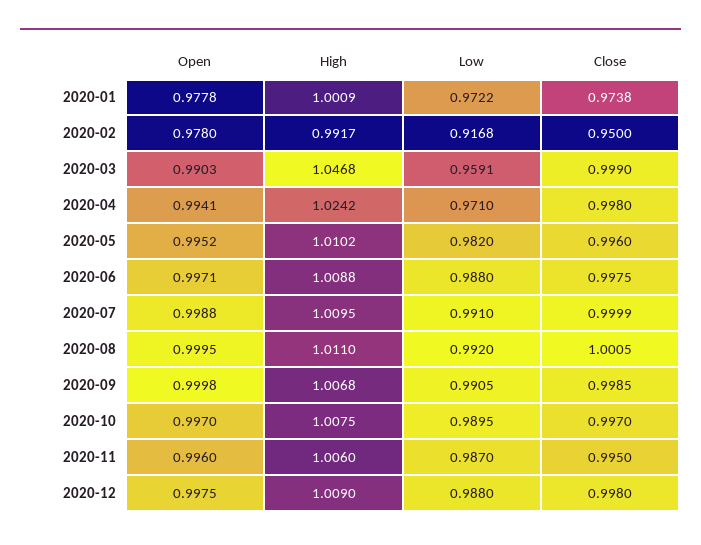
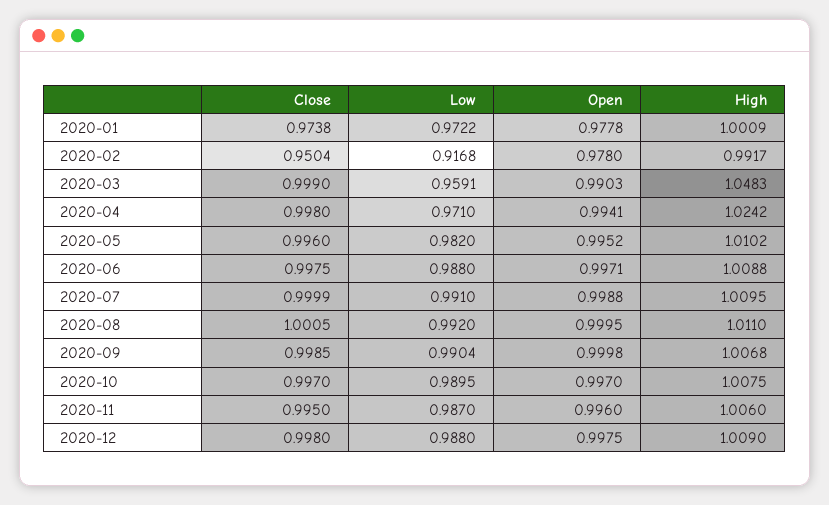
Close, 2020-02: 0.95 -> 0.9504
High, 2020-03: 1.0468 -> 1.0483
Low, 2020-09: 0.9905 -> 0.9904

